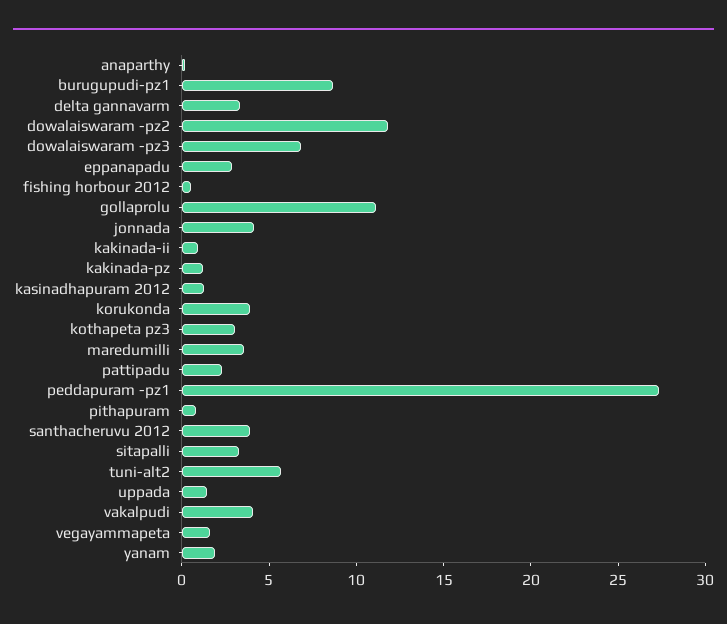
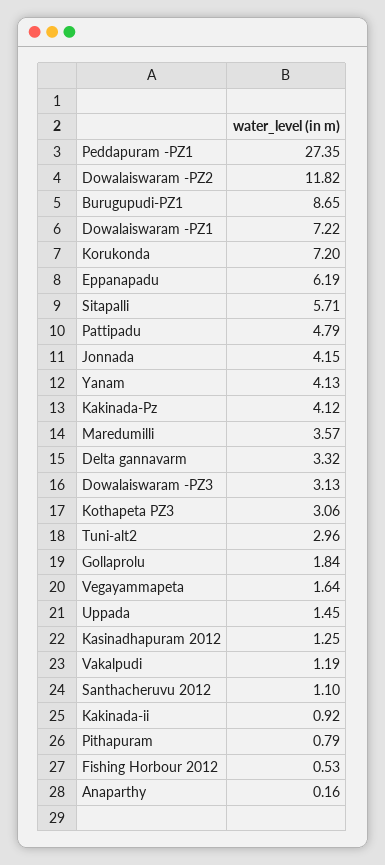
dowalaiswaram -pz3: 7 -> 3.13
eppanapadu: 3 -> 6.19
gollaprolu: 11 -> 1.84
kakinada-pz: 1 -> 4.12
korukonda: 4 -> 7.2
pattipadu: 2 -> 4.79
santhacheruvu 2012: 4 -> 1.1
sitapalli: 3 -> 5.71
tuni-alt2: 6 -> 2.96
vakalpudi: 4 -> 1.19
yanam: 2 -> 4.13
Dowalaiswaram -PZ1: none -> 7.22

